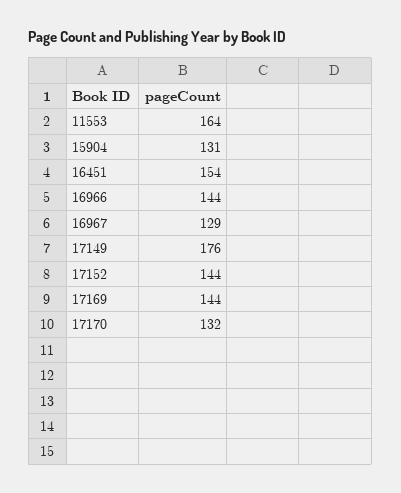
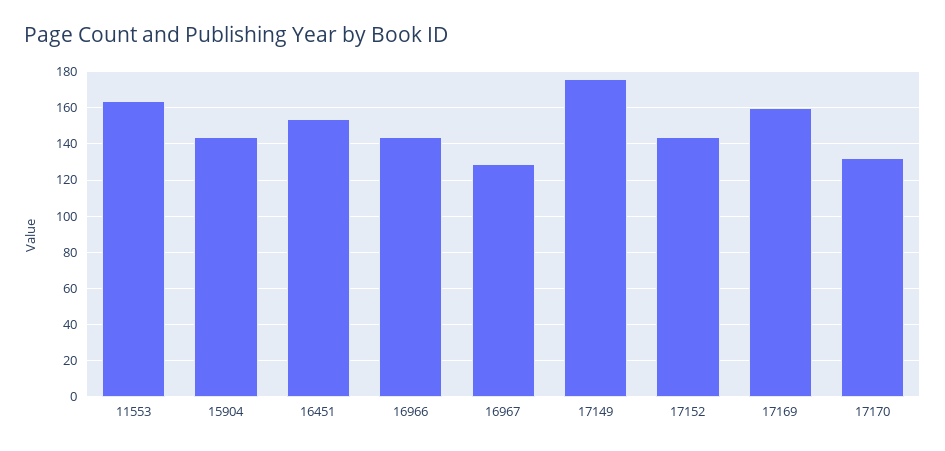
15904: 131 -> 145
17169: 144 -> 160

